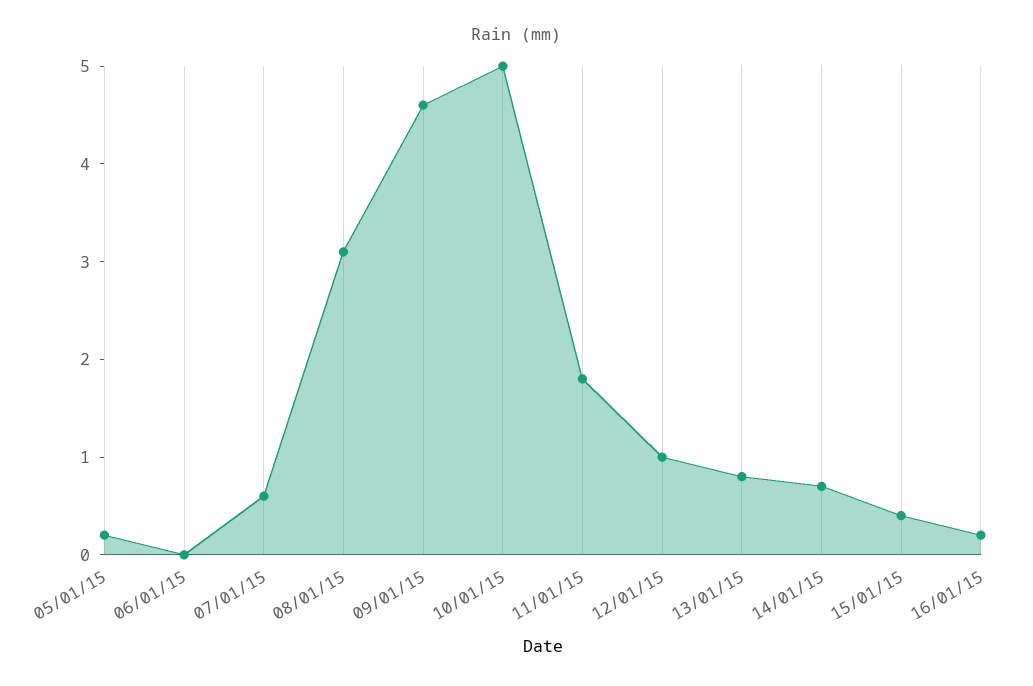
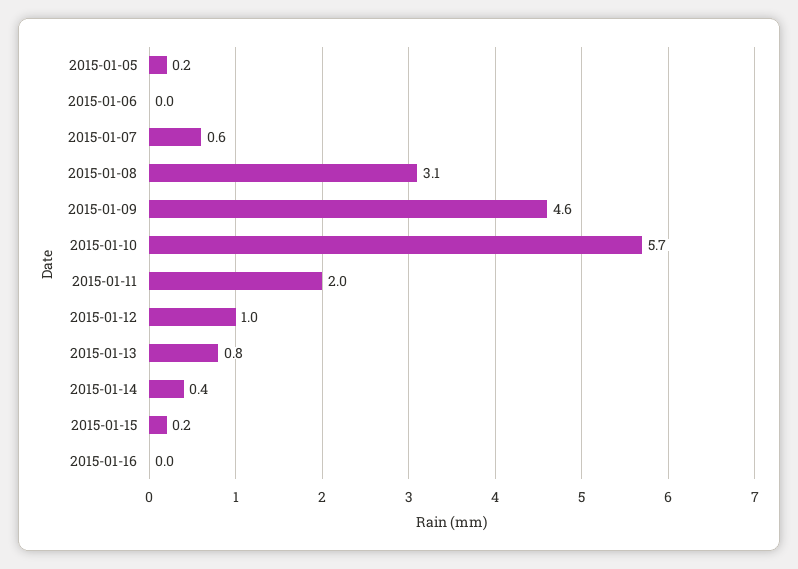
10/01/15: 5 -> 5.7
11/01/15: 1.8 -> 2
14/01/15: 0.7 -> 0.4
15/01/15: 0.4 -> 0.2
16/01/15: 0.2 -> 0

